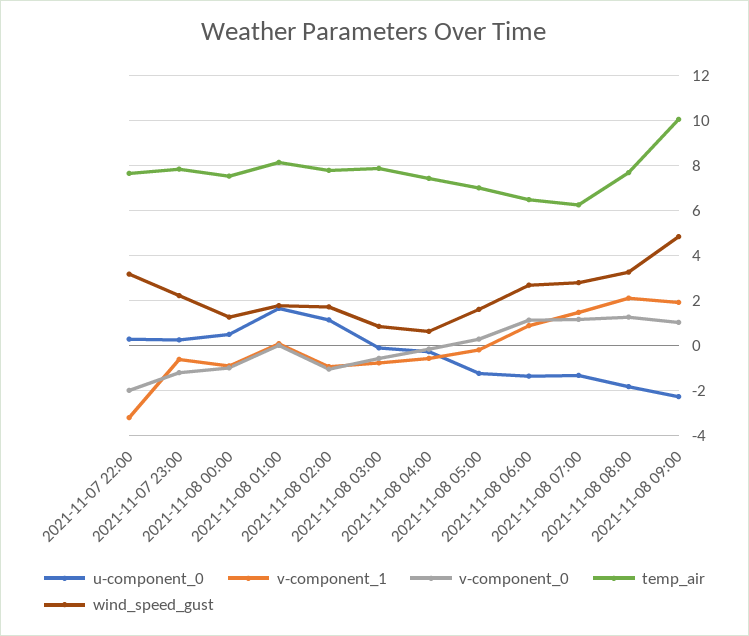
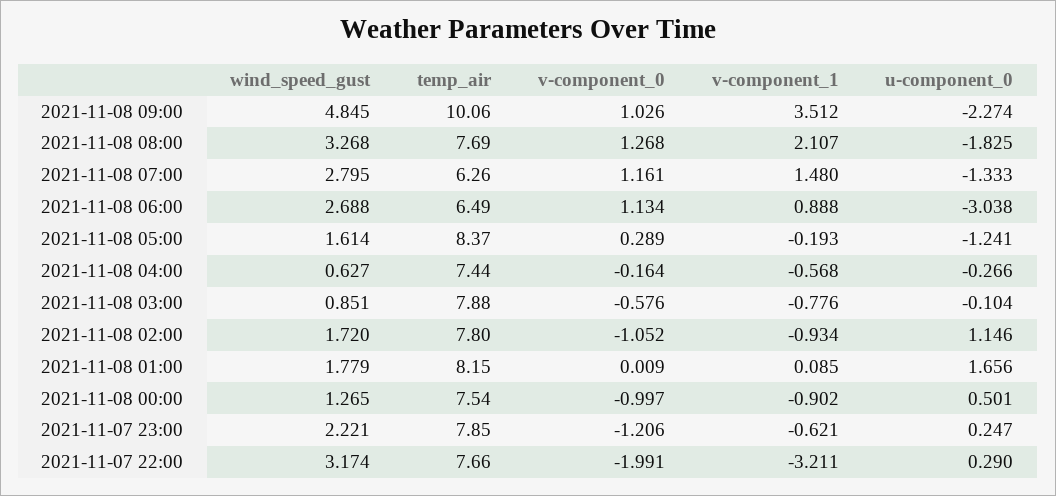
temp_air, 2021-11-08 05:00: 7 -> 8.37
u-component_0, 2021-11-08 06:00: -1.5 -> -3.038
v-component_1, 2021-11-08 09:00: 2 -> 3.512

